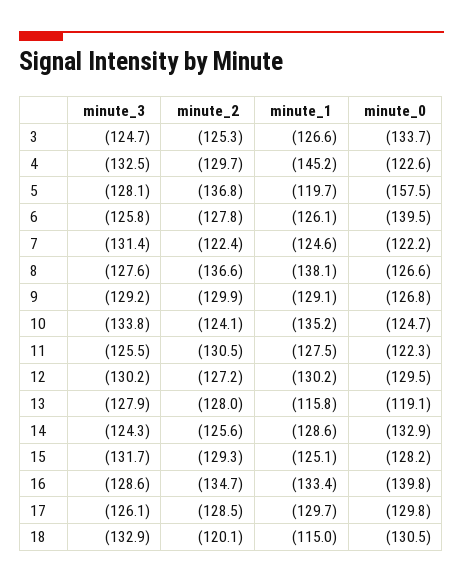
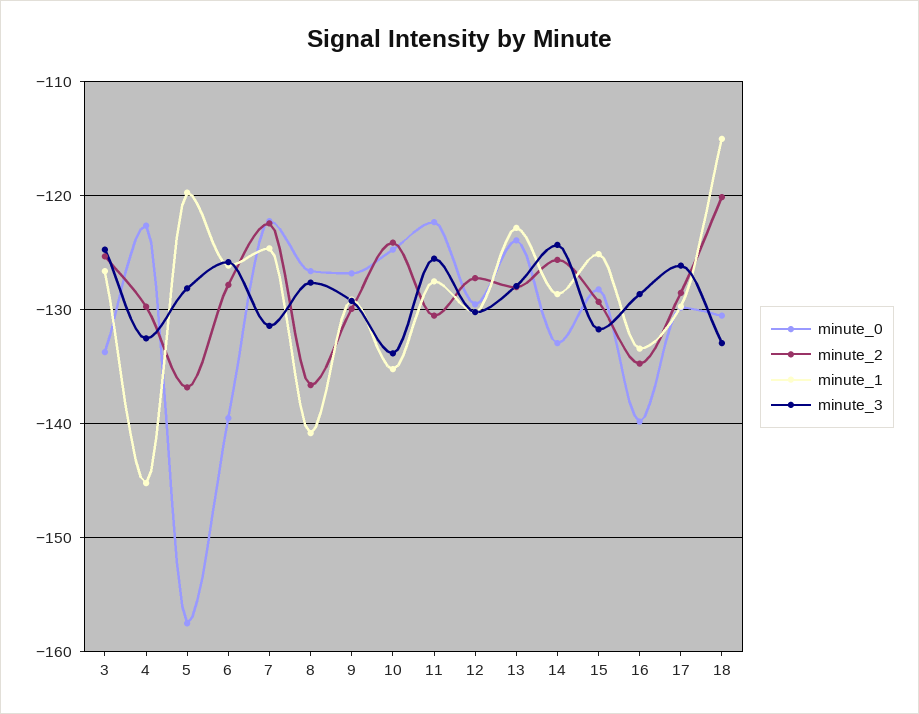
minute_1, 8: -138.1 -> -141
minute_1, 13: -115.8 -> -123
minute_0, 13: -119.1 -> -124

